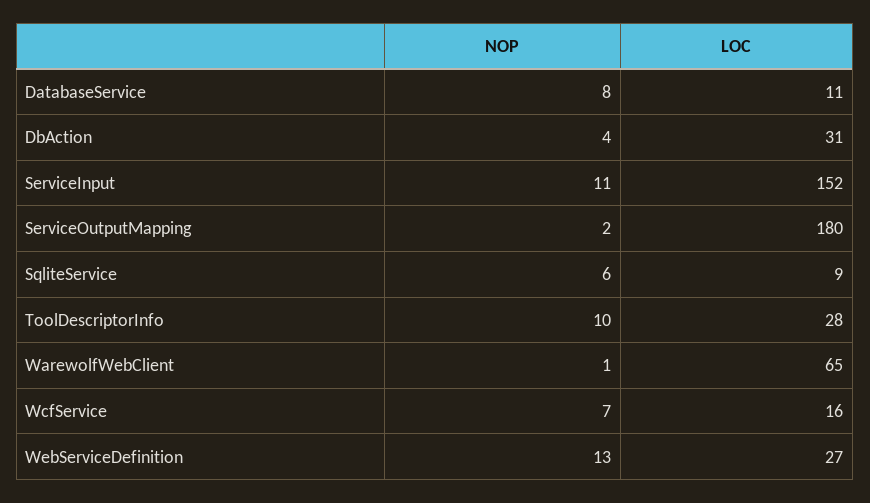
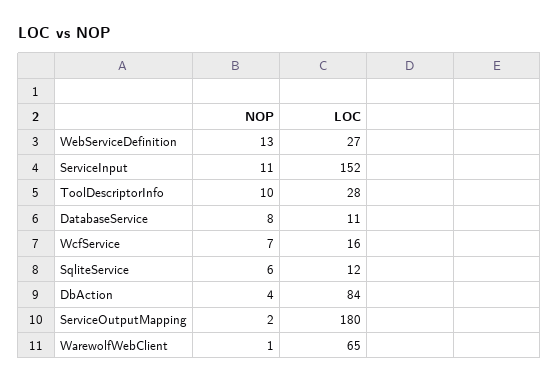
LOC, DbAction: 31 -> 84
LOC, SqliteService: 9 -> 12

